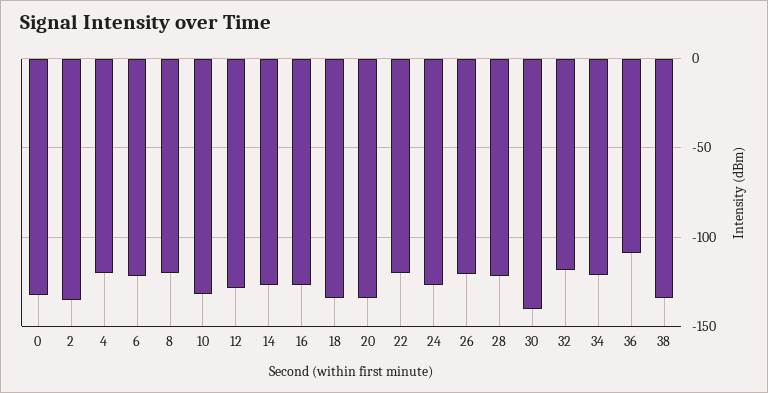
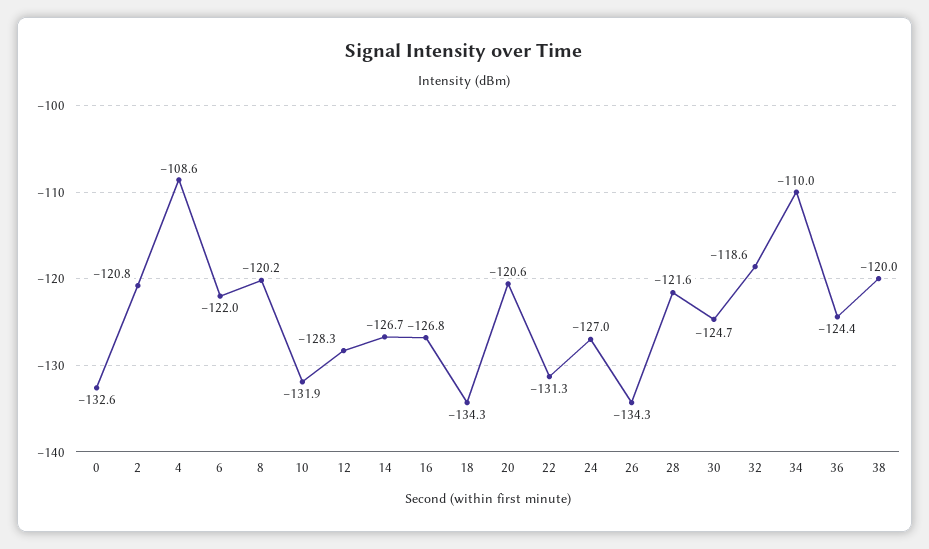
2: -135 -> -120.8
4: -120 -> -108.6
20: -135 -> -120.6
22: -120 -> -131.3
26: -120 -> -134.3
30: -140 -> -124.7
34: -120 -> -110
36: -110 -> -124.4
38: -135 -> -120

